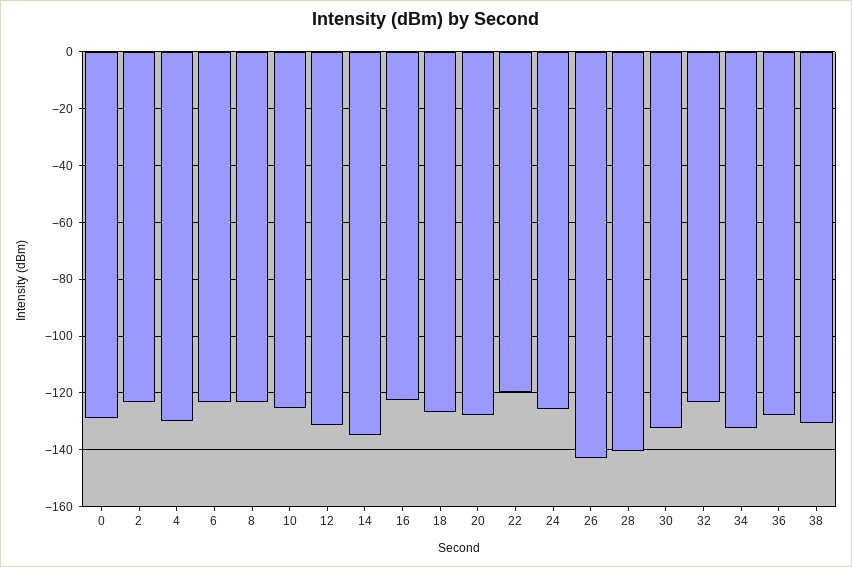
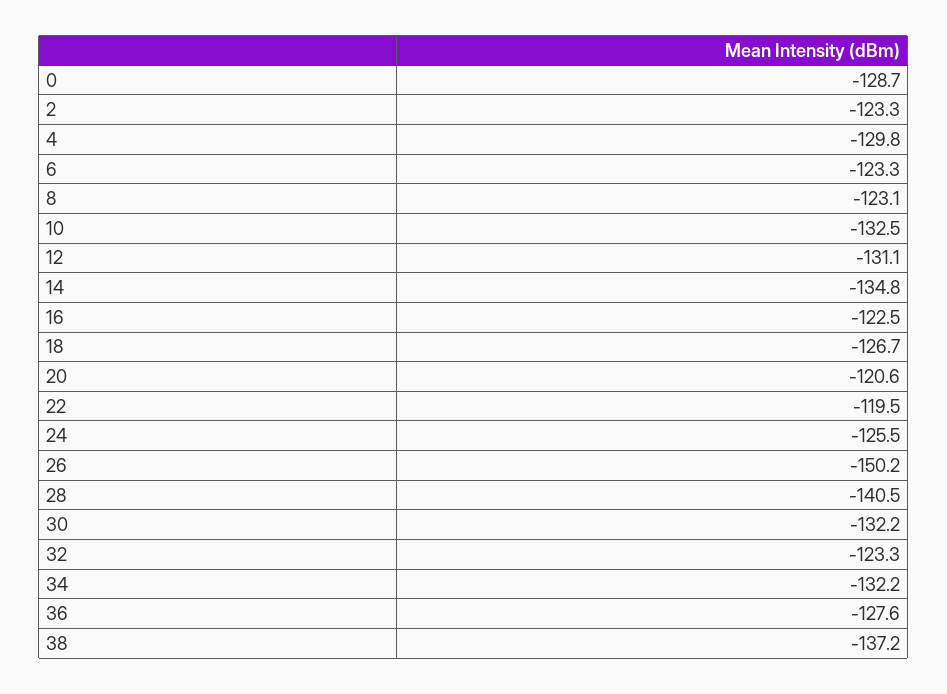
10: -125 -> -132.5
20: -127.5 -> -120.6
26: -142.5 -> -150.2
38: -130 -> -137.2

